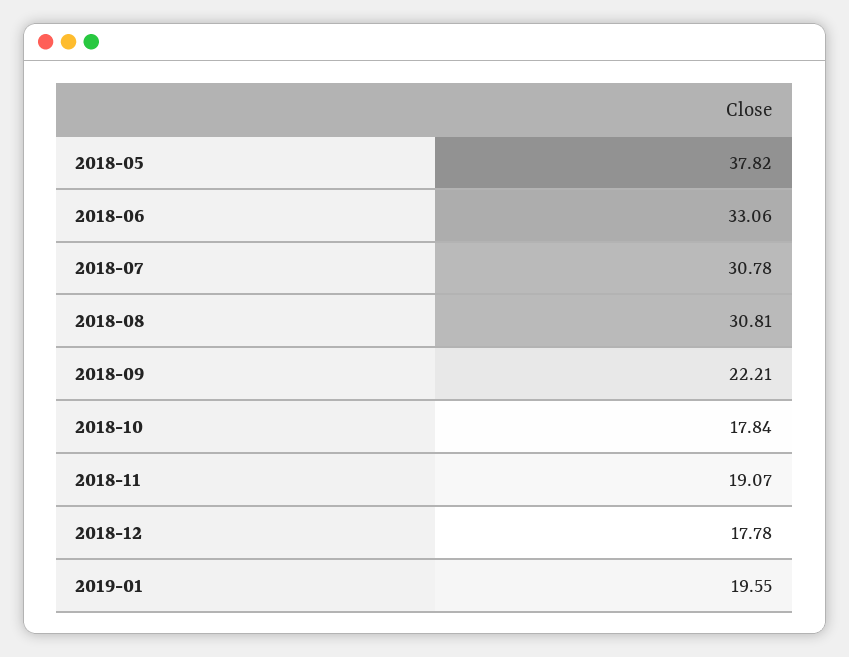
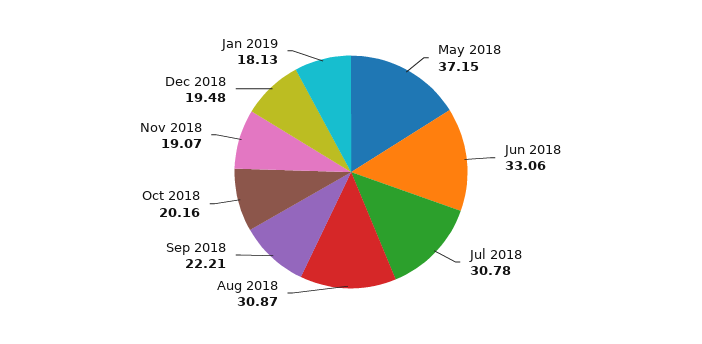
2018-05: 37.82 -> 37.15
2018-08: 30.81 -> 30.87
2018-10: 17.84 -> 20.16
2018-12: 17.78 -> 19.48
2019-01: 19.55 -> 18.13

